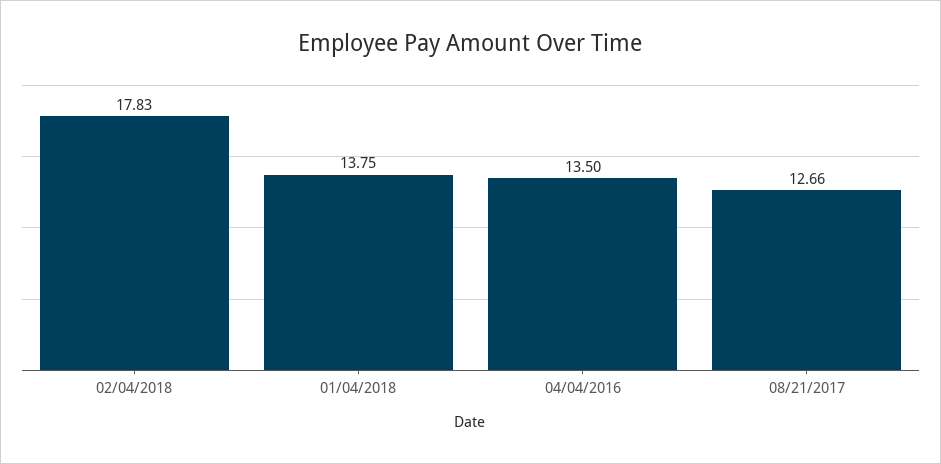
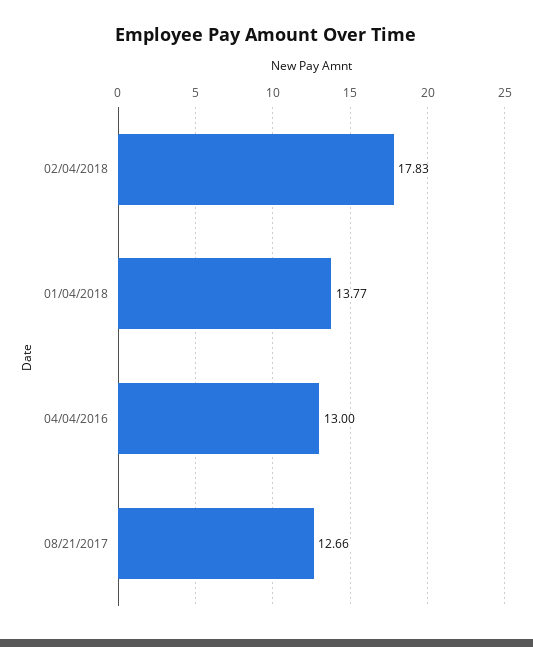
01/04/2018: 13.75 -> 13.77
04/04/2016: 13.5 -> 13

